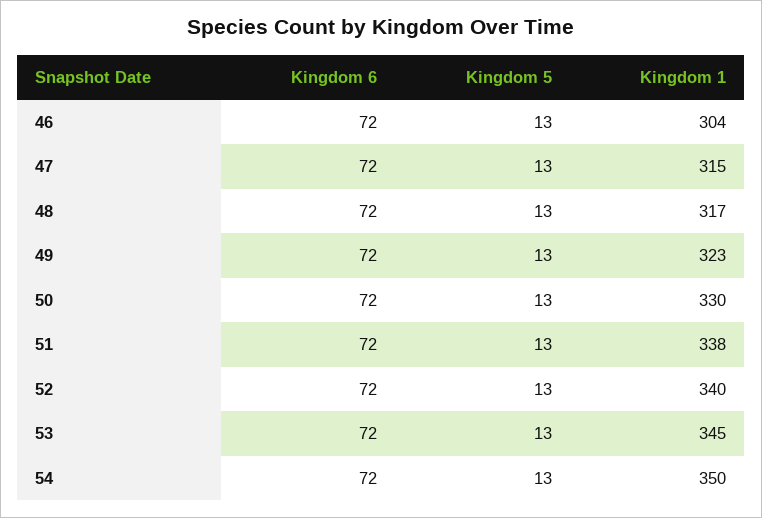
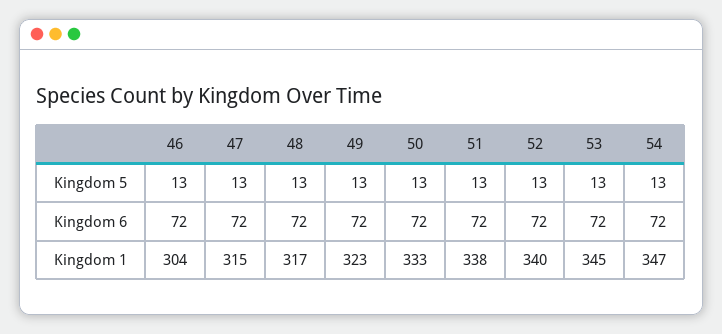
Kingdom 1, 50: 330 -> 333
Kingdom 1, 54: 350 -> 347

